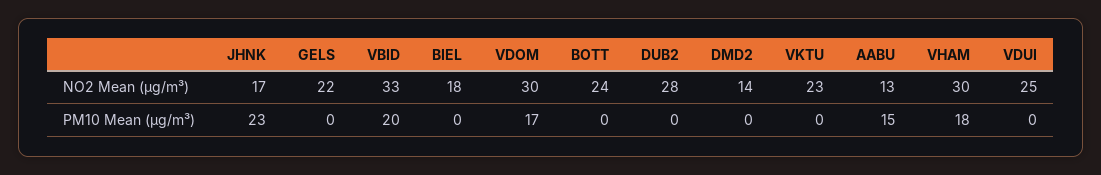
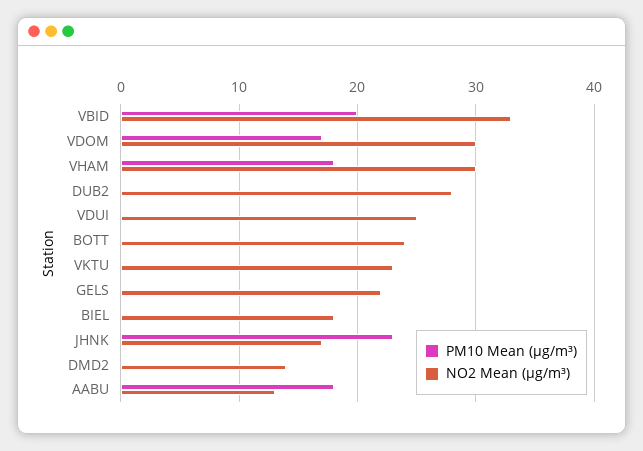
PM10 Mean (µg/m³), AABU: 15 -> 18

